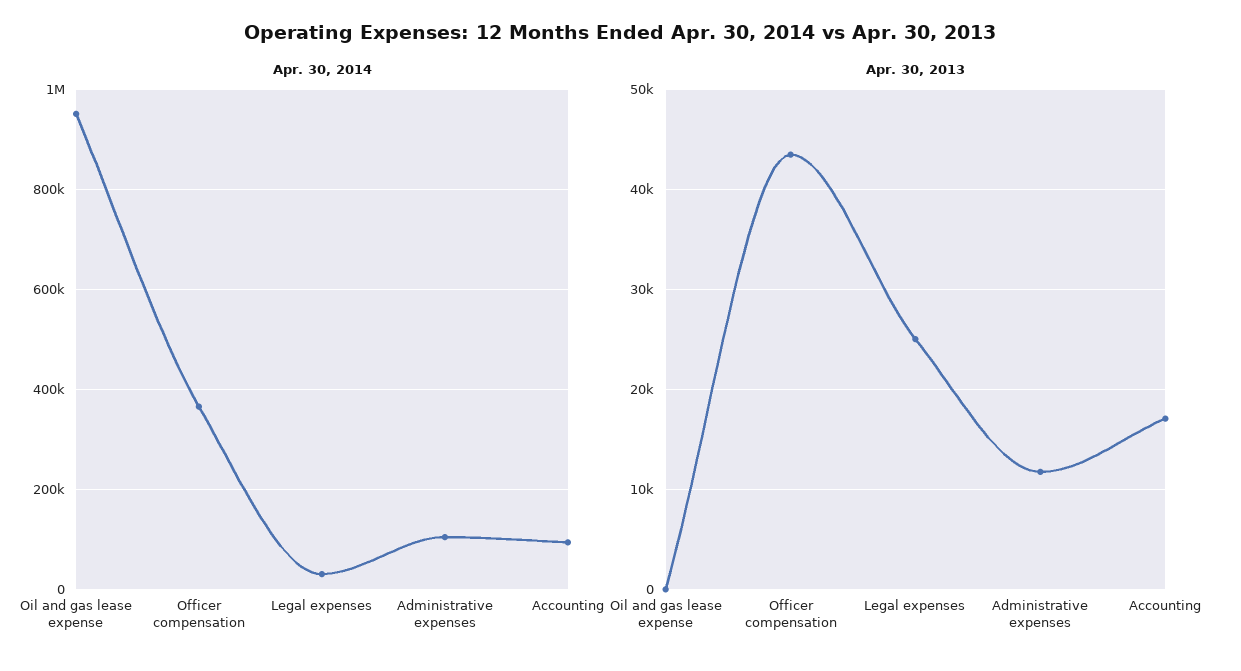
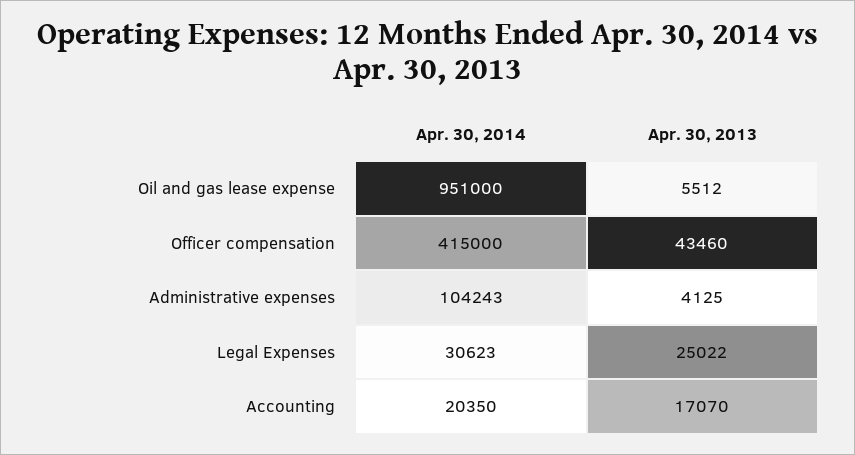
Apr. 30, 2014, Officer compensation: 360000 -> 415000
Apr. 30, 2014, Accounting: 100000 -> 20350
Apr. 30, 2013, Oil and gas lease expense: 0 -> 5512
Apr. 30, 2013, Administrative expenses: 12000 -> 4125

